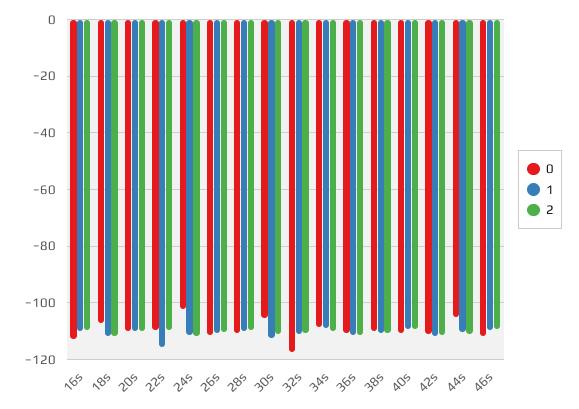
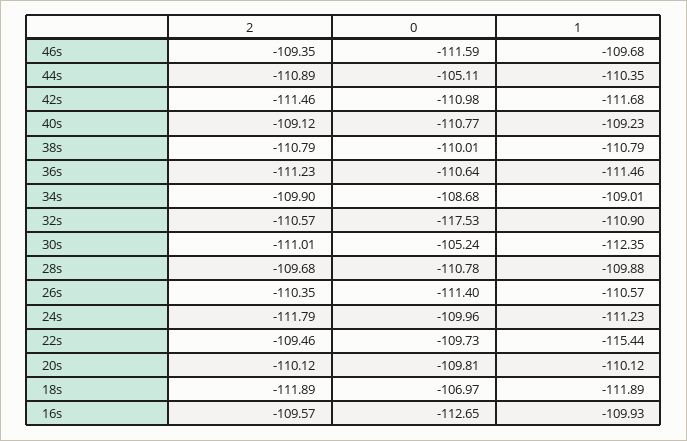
0, 24s: -102.5 -> -109.96

